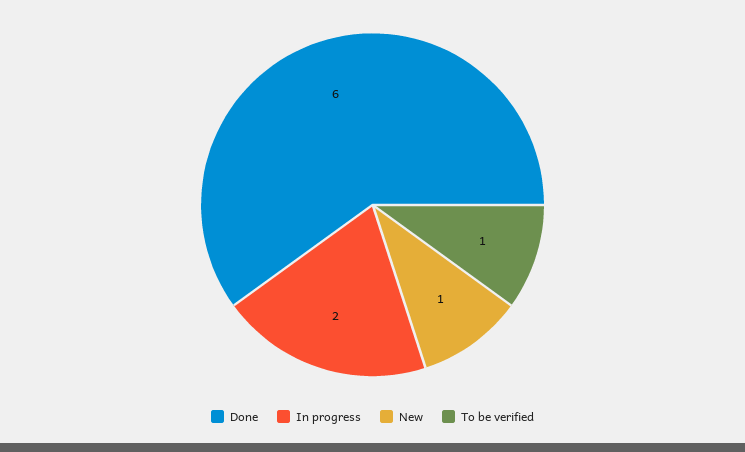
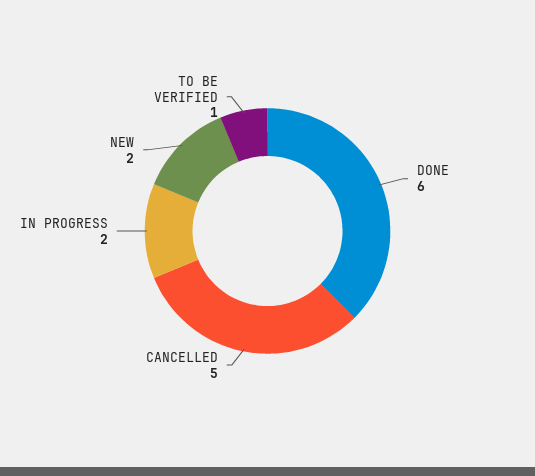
New: 1 -> 2
CANCELLED: none -> 5

